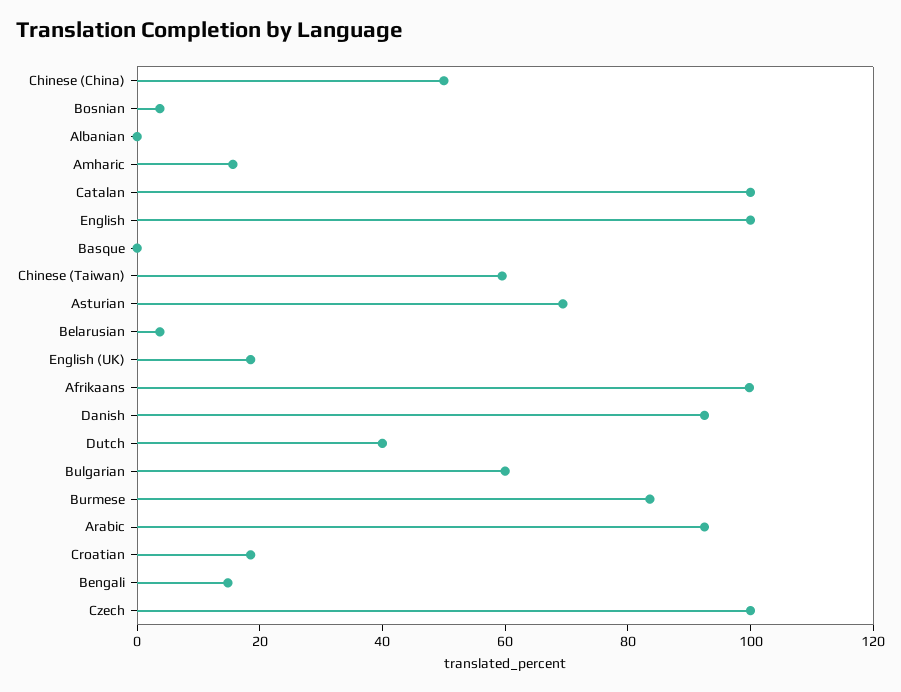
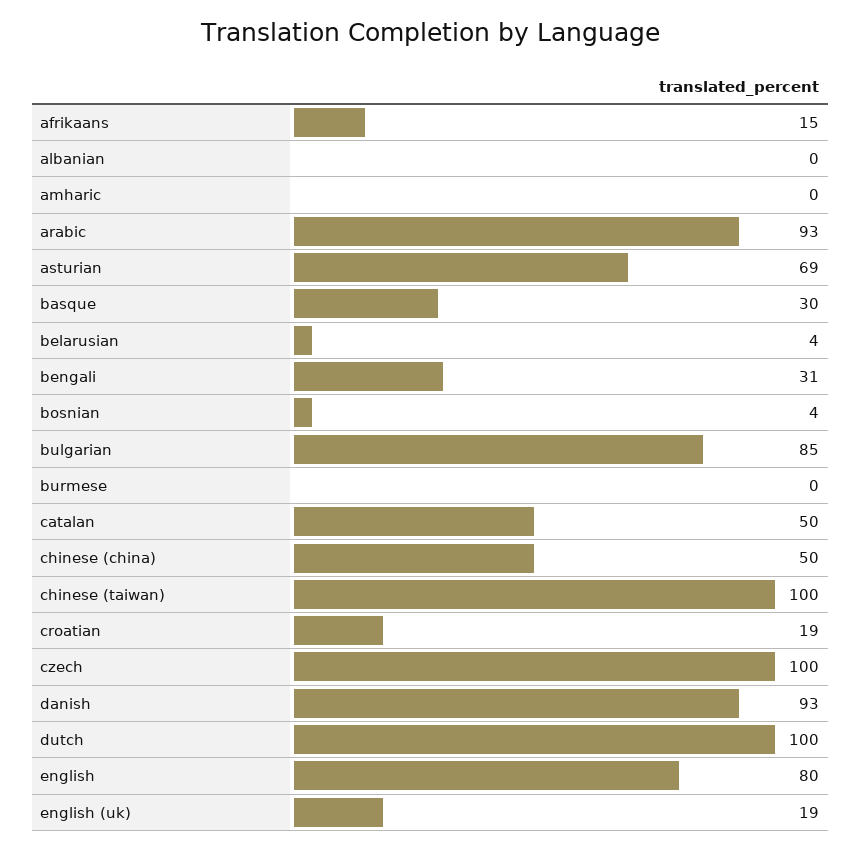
Amharic: 15 -> 0
Catalan: 100 -> 50
English: 100 -> 80
Basque: 0 -> 30
Chinese (Taiwan): 60 -> 100
Afrikaans: 100 -> 15
Dutch: 40 -> 100
Bulgarian: 60 -> 85
Burmese: 85 -> 0
Bengali: 15 -> 31

